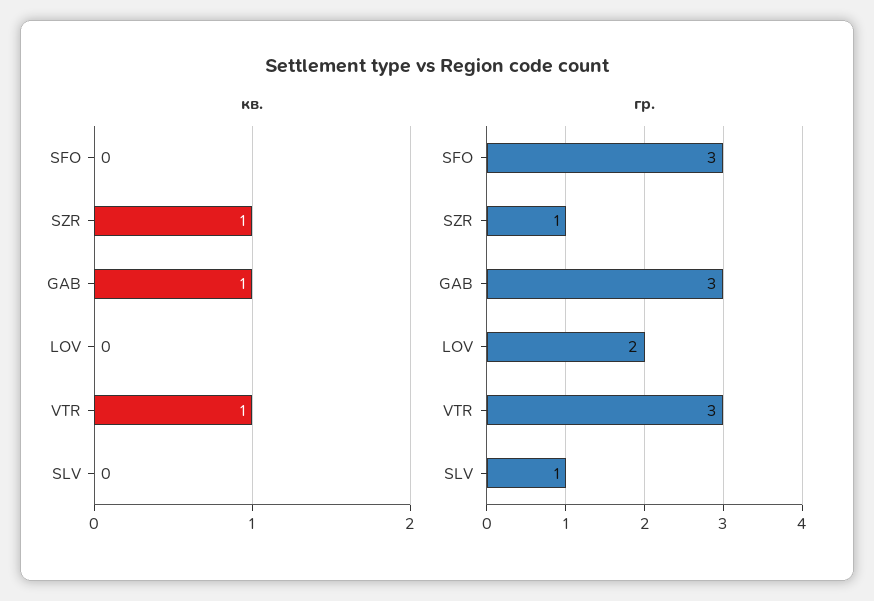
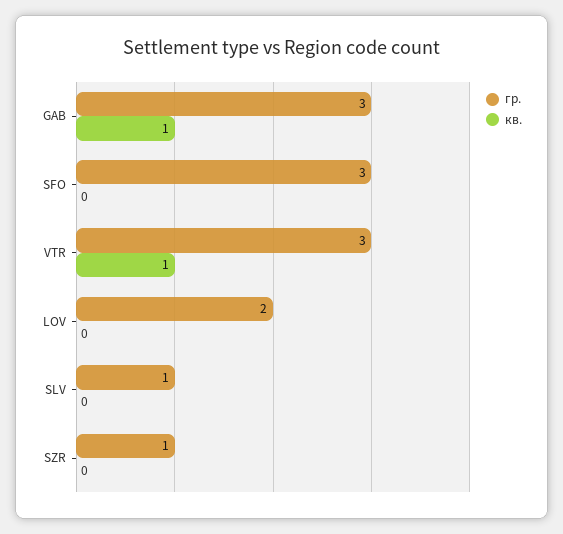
кв., SZR: 1 -> 0

